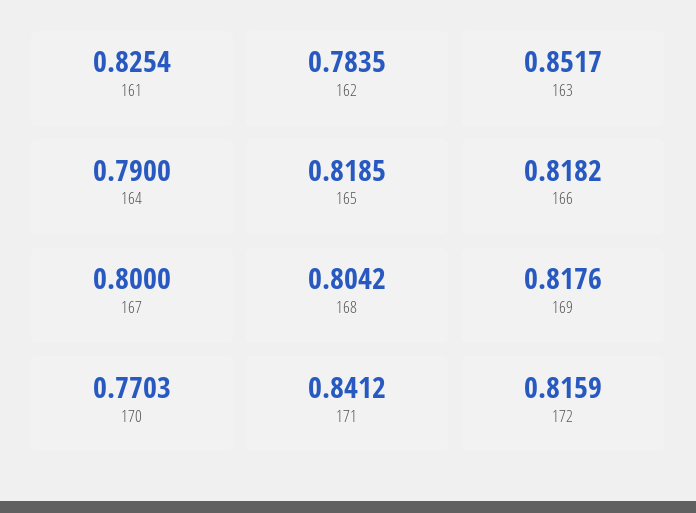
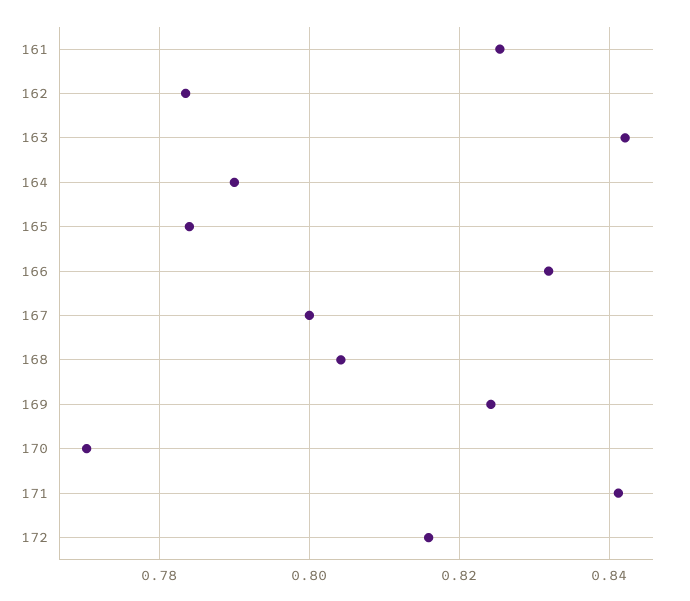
163: 0.8517 -> 0.842
165: 0.8185 -> 0.784
166: 0.8182 -> 0.832
169: 0.8176 -> 0.824

